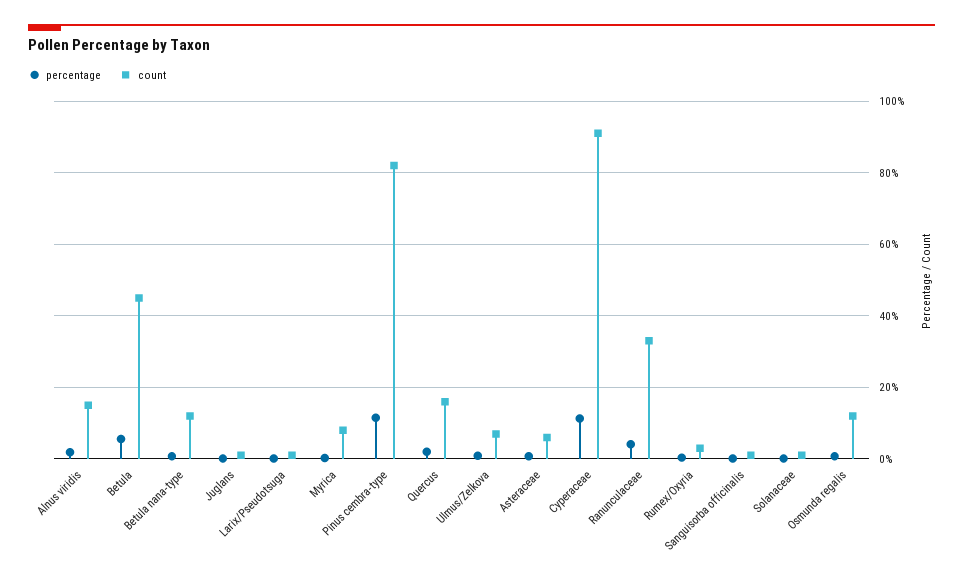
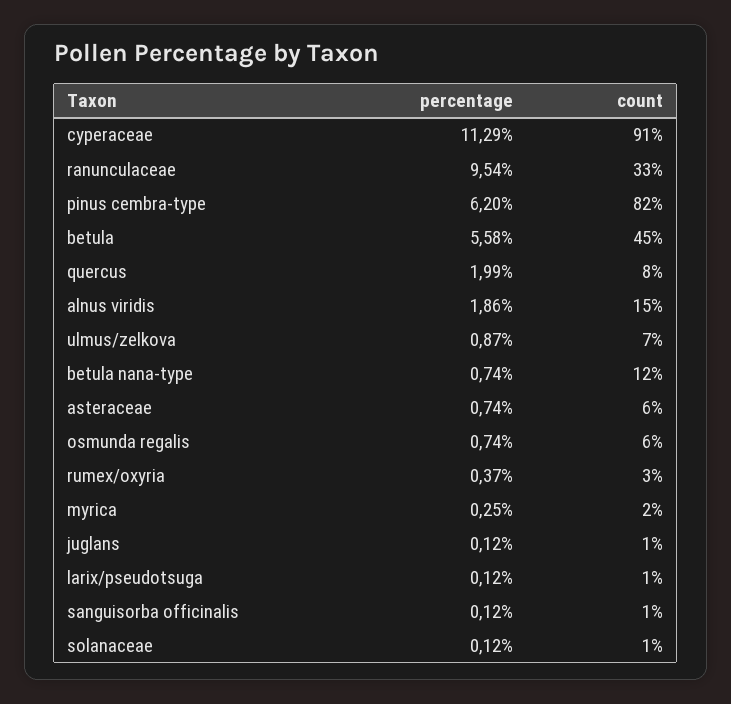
count, Myrica: 8 -> 2
percentage, Pinus cembra-type: 12 -> 6.2
count, Quercus: 16 -> 8
percentage, Ranunculaceae: 4 -> 9.54
count, Osmunda regalis: 12 -> 6

